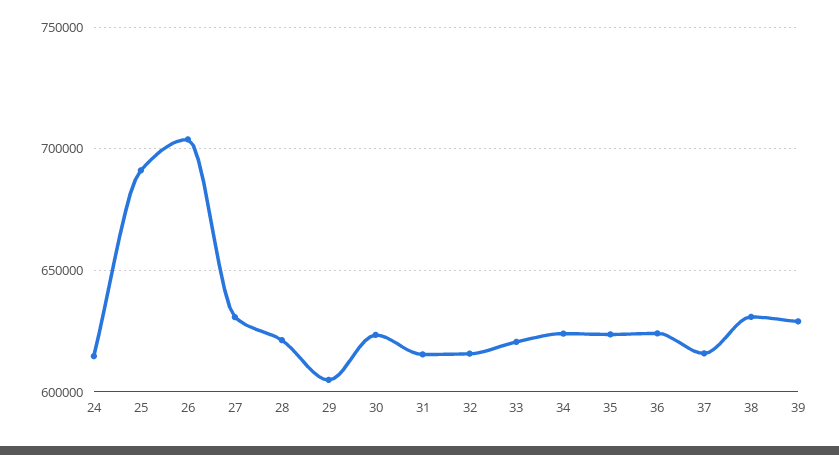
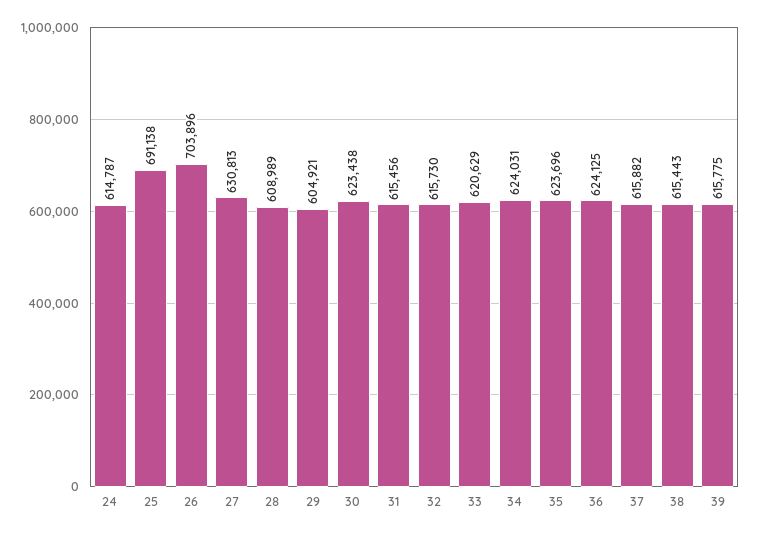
28: 620000 -> 608989
38: 630000 -> 615443
39: 630000 -> 615775

